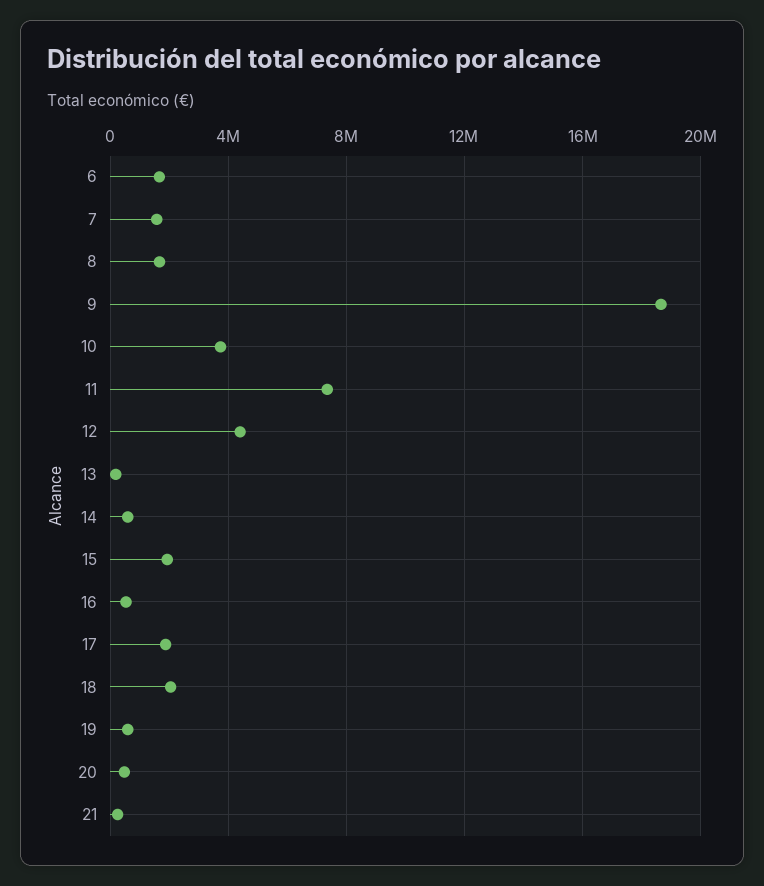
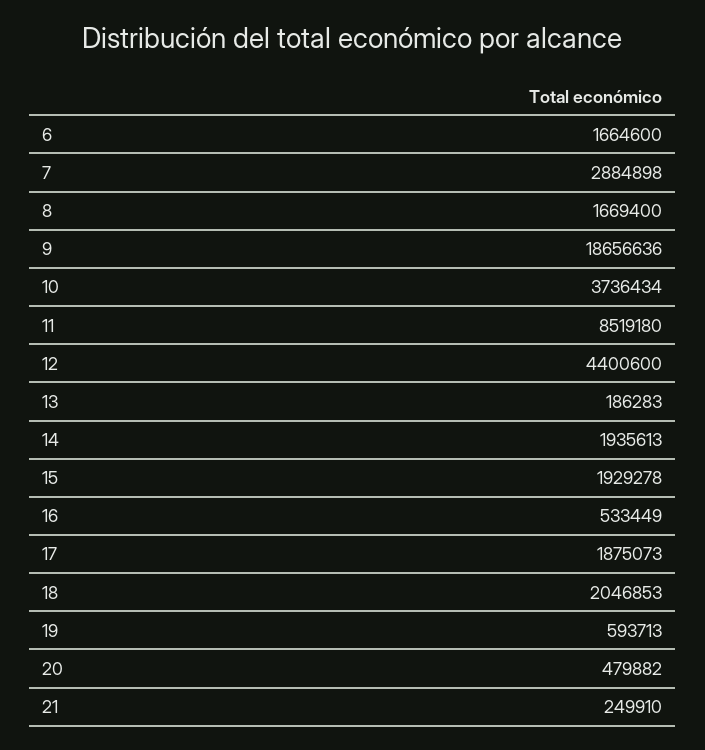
7: 1500000 -> 2884898
11: 7500000 -> 8519180
14: 500000 -> 1935613

